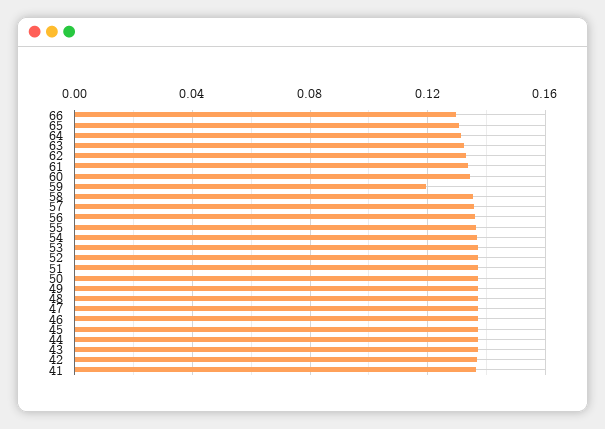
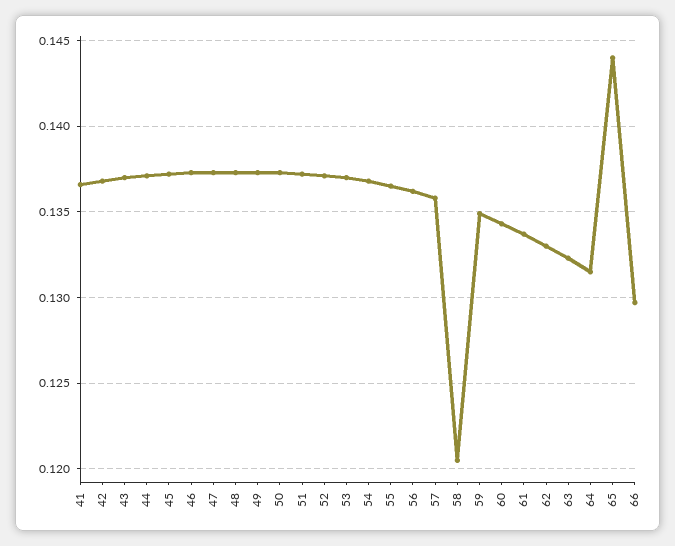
65: 0.13 -> 0.144
59: 0.12 -> 0.135
58: 0.135 -> 0.1205

